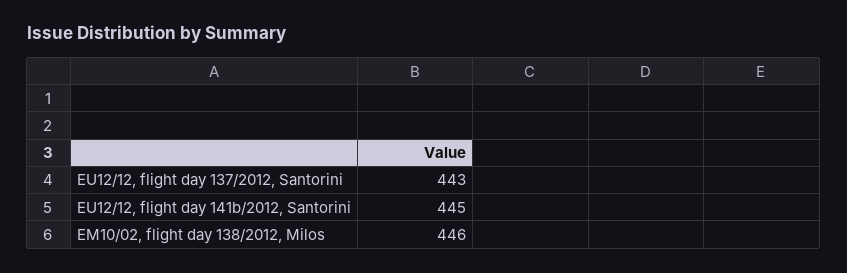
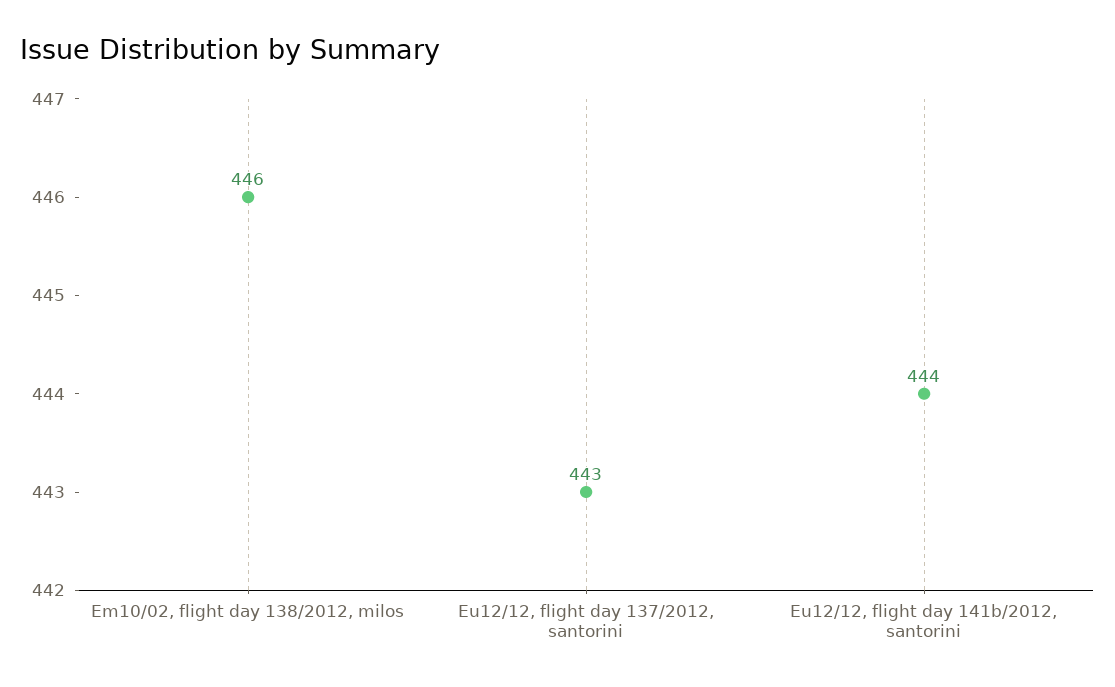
EU12/12, flight day 141b/2012, Santorini: 445 -> 444

